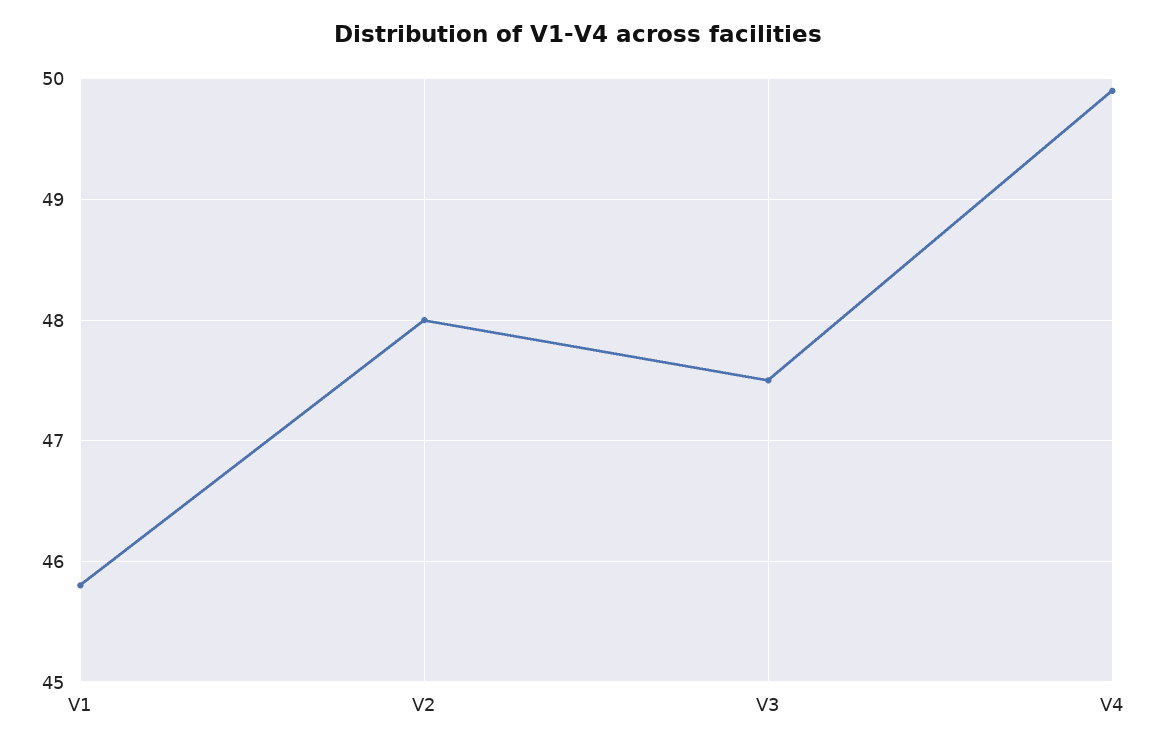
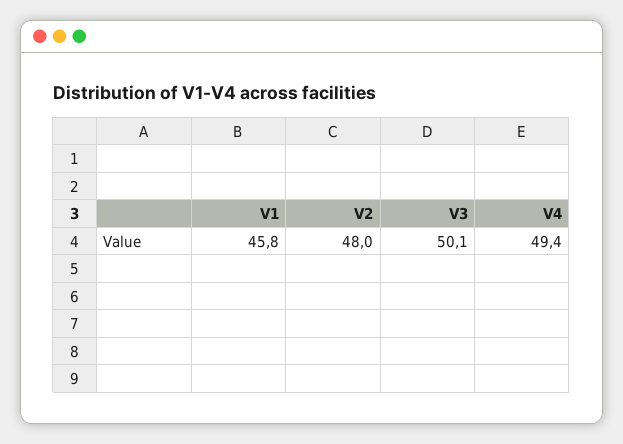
V3: 47.5 -> 50.1
V4: 49.9 -> 49.4

